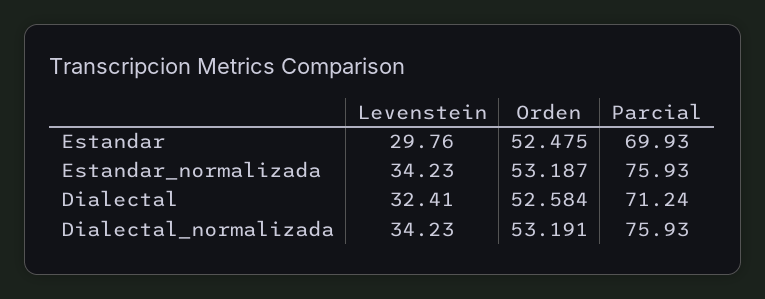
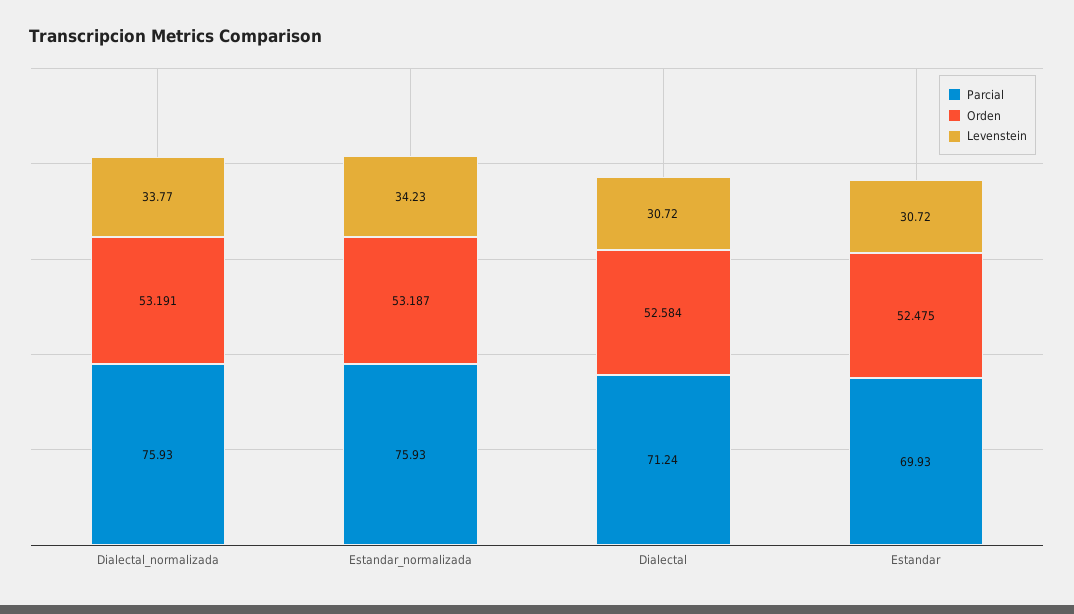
Levenstein, Estandar: 29.76 -> 30.72
Levenstein, Dialectal: 32.41 -> 30.72
Levenstein, Dialectal_normalizada: 34.23 -> 33.77

